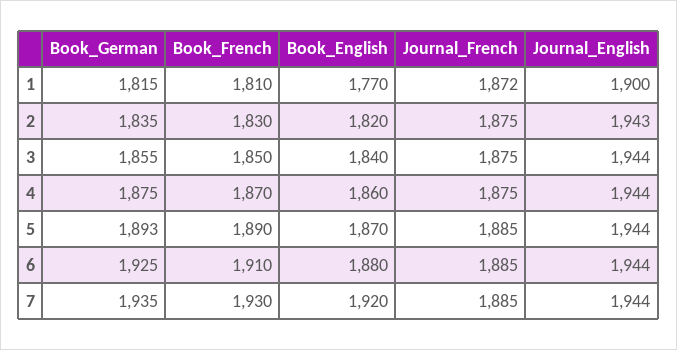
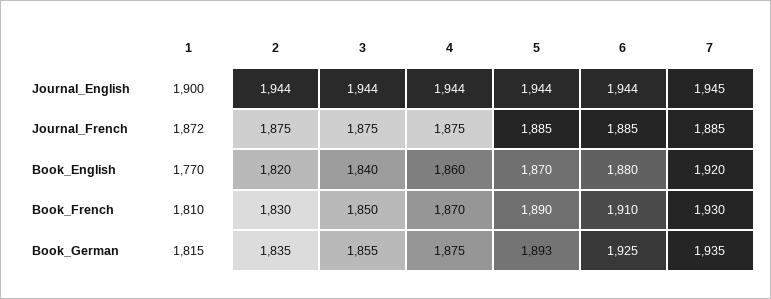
Journal_English, 2: 1943 -> 1944
Journal_English, 7: 1944 -> 1945

